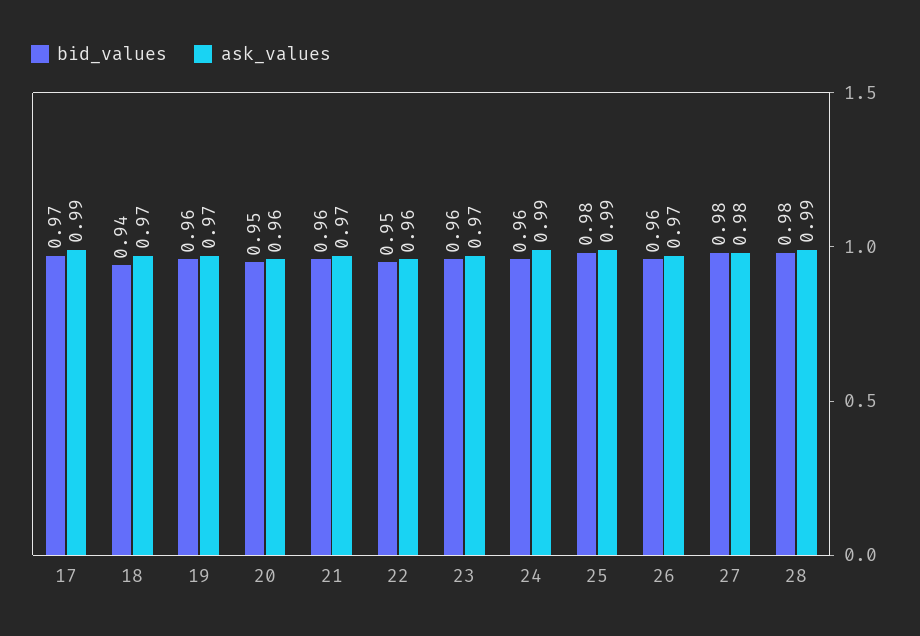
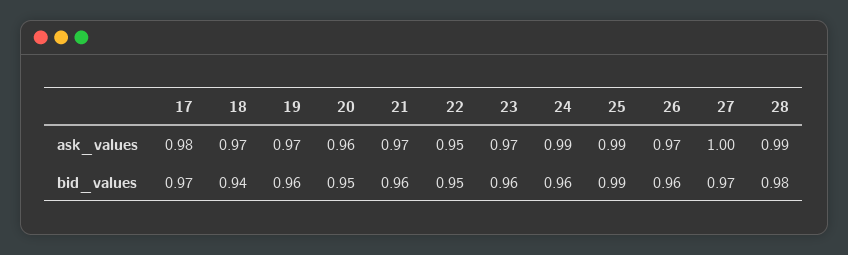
ask_values, 17: 0.99 -> 0.98
ask_values, 22: 0.96 -> 0.95
bid_values, 25: 0.98 -> 0.99
bid_values, 27: 0.98 -> 0.97
ask_values, 27: 0.98 -> 1

